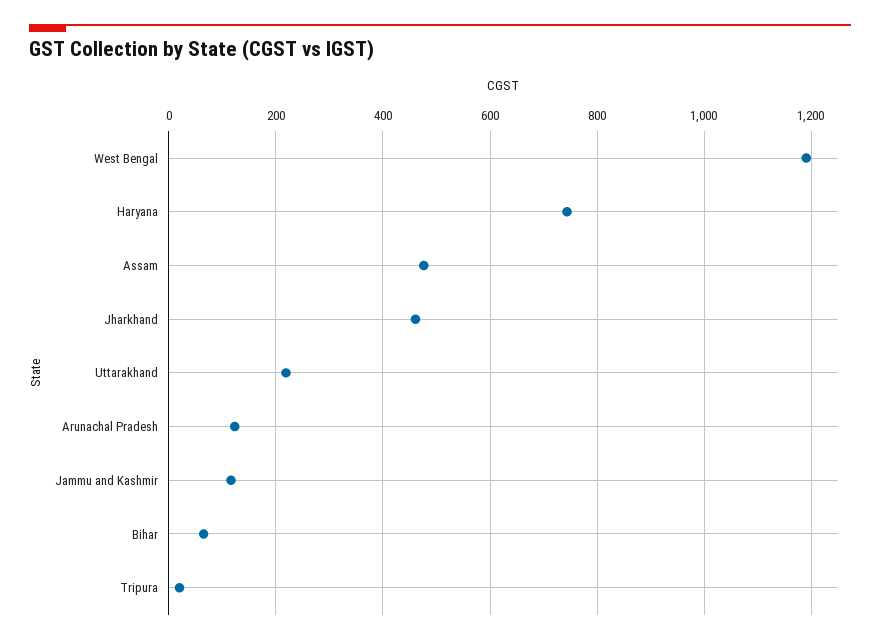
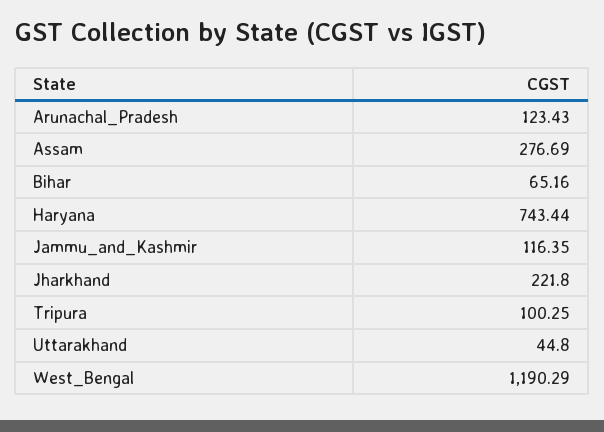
Assam: 480 -> 276.69
Jharkhand: 460 -> 221.8
Uttarakhand: 220 -> 44.8
Tripura: 20 -> 100.25

